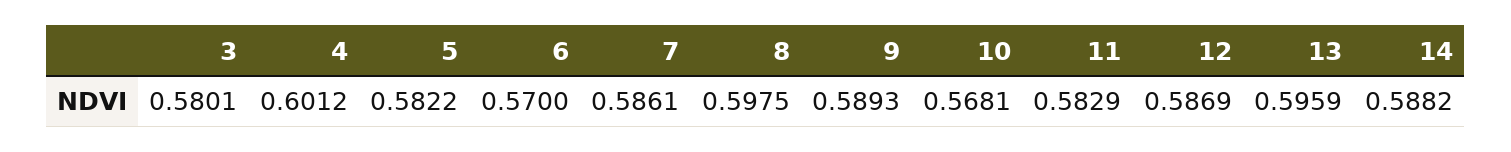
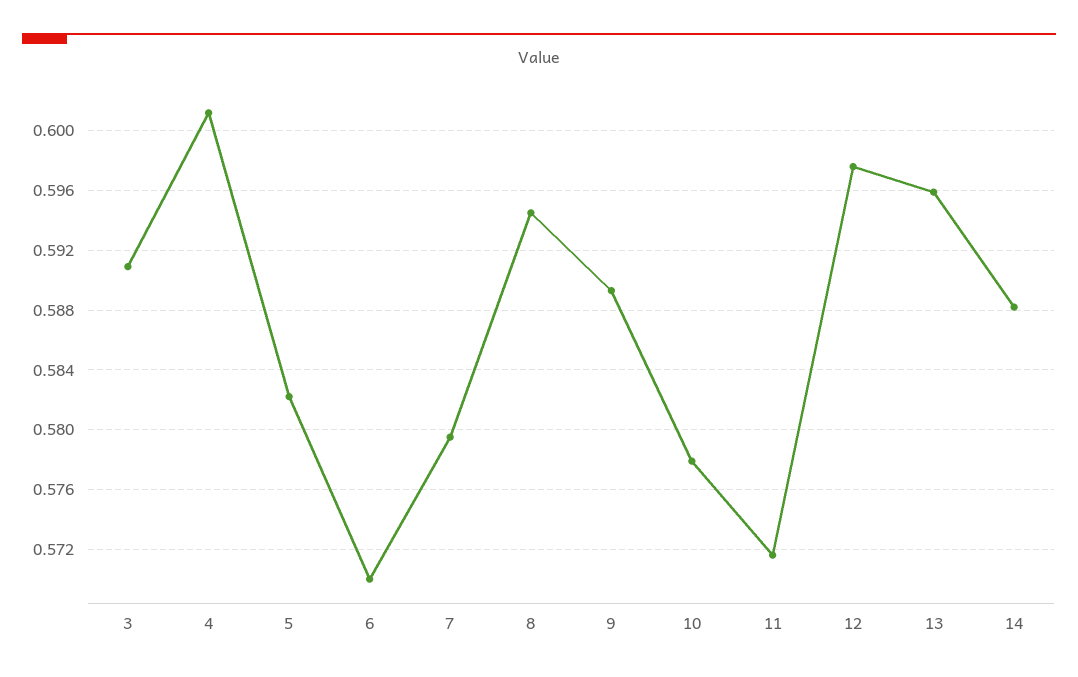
3: 0.5801 -> 0.591
7: 0.5861 -> 0.5795
8: 0.5975 -> 0.5945
10: 0.5681 -> 0.578
11: 0.5829 -> 0.5715
12: 0.5869 -> 0.5975

